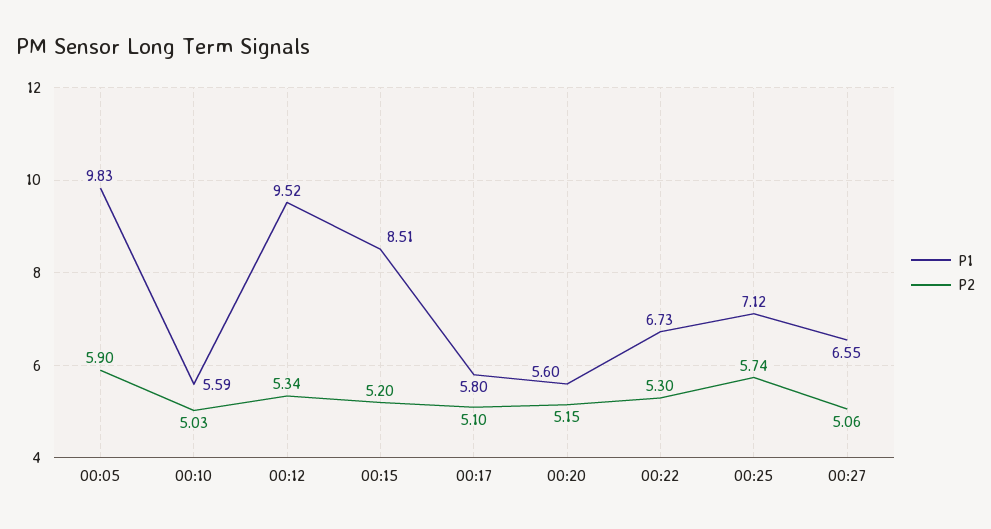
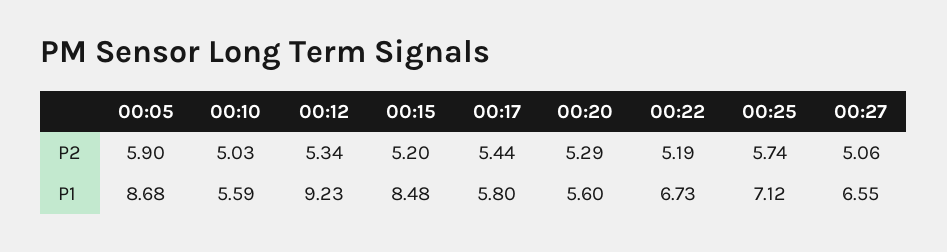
P1, 00:05: 9.83 -> 8.68
P1, 00:12: 9.52 -> 9.23
P1, 00:15: 8.51 -> 8.48
P2, 00:17: 5.1 -> 5.44
P2, 00:20: 5.15 -> 5.29
P2, 00:22: 5.3 -> 5.19

